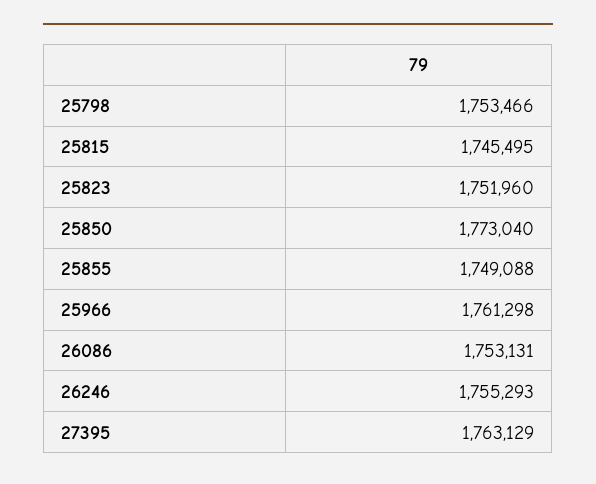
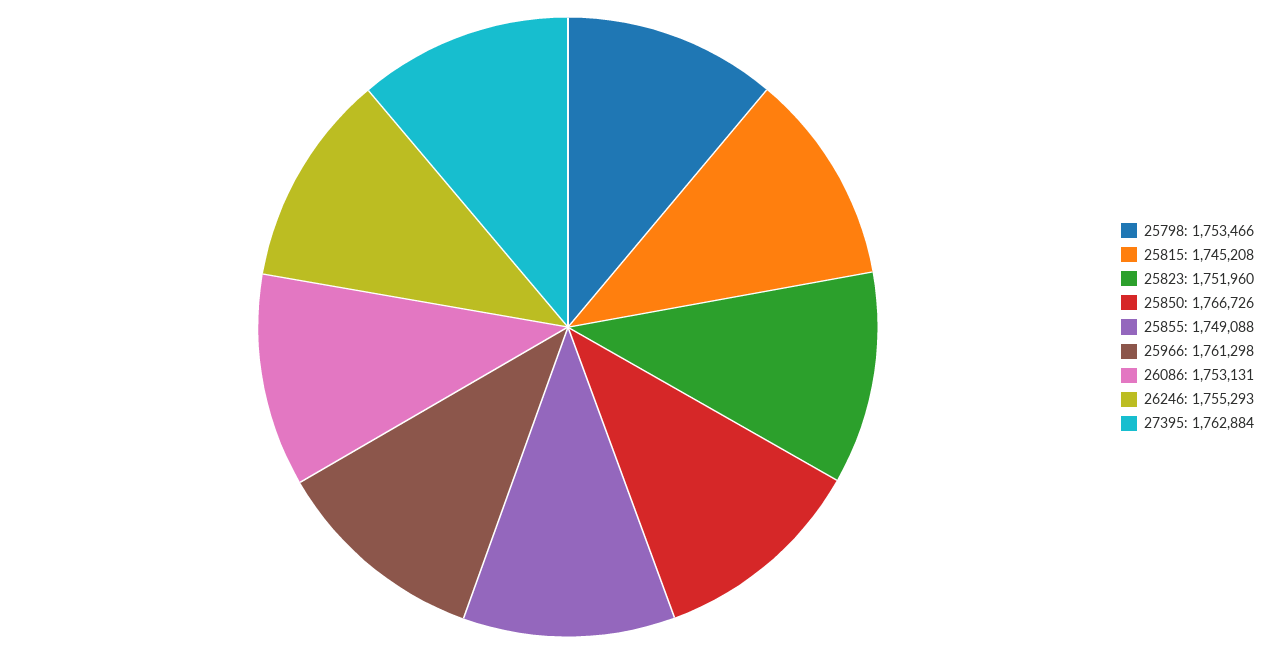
25815: 1745495 -> 1745208
25850: 1773040 -> 1766726
27395: 1763129 -> 1762884

